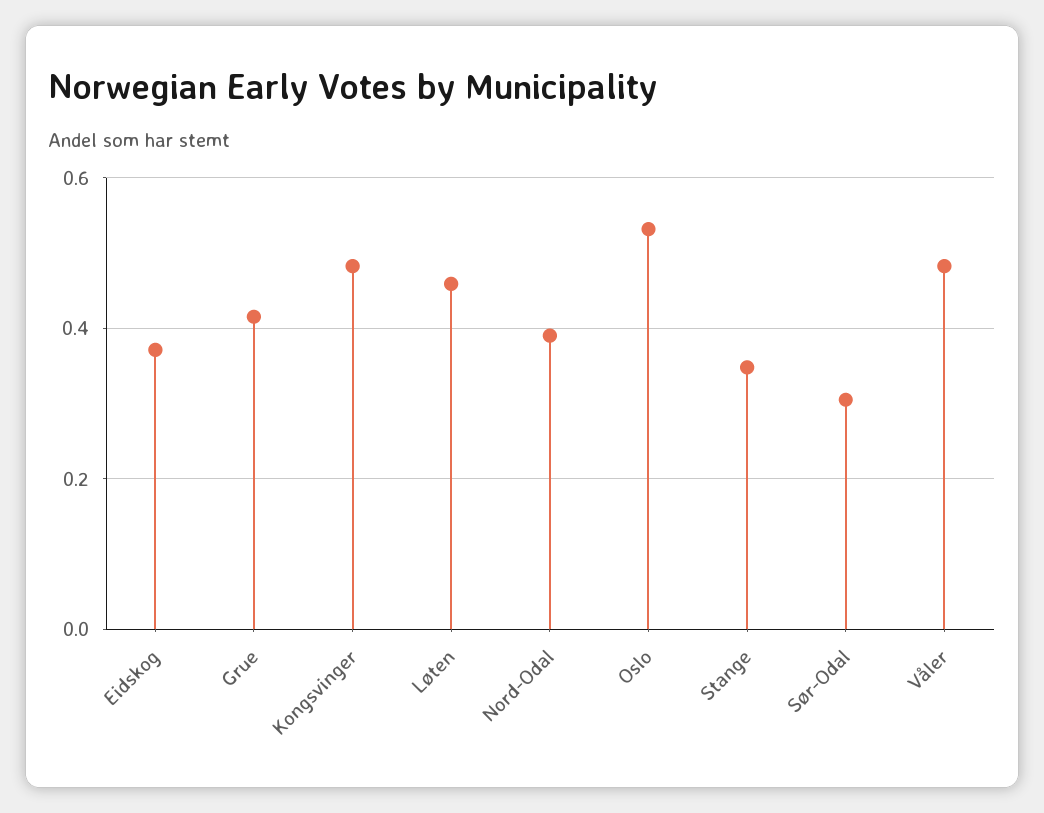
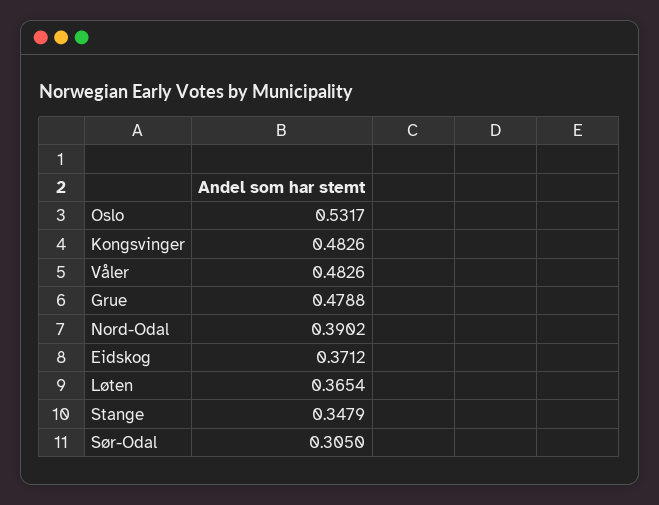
Grue: 0.42 -> 0.4788
Løten: 0.46 -> 0.3654

